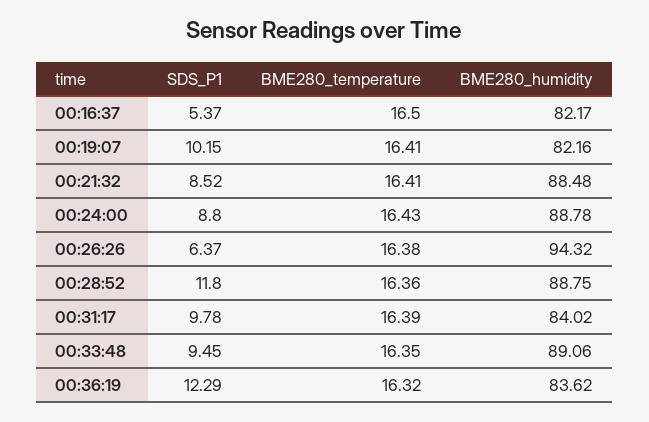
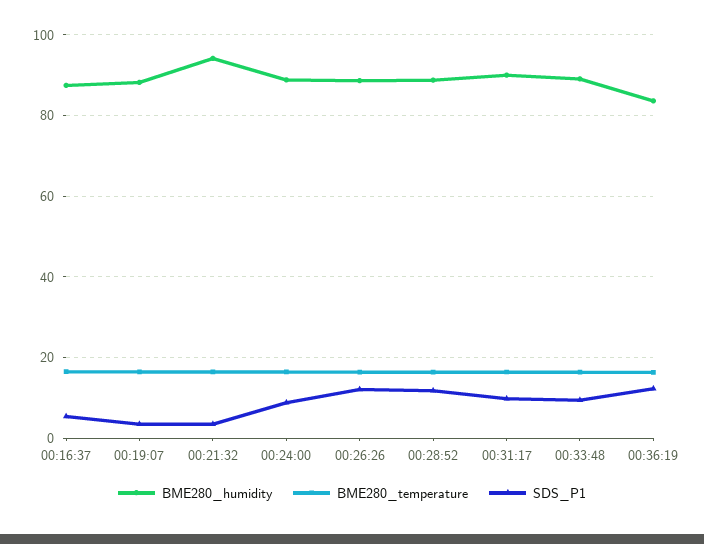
BME280_humidity, 00:16:37: 82.17 -> 88
SDS_P1, 00:19:07: 10.15 -> 4
BME280_humidity, 00:19:07: 82.16 -> 88
SDS_P1, 00:21:32: 8.52 -> 4
BME280_humidity, 00:21:32: 88.48 -> 94
SDS_P1, 00:26:26: 6.37 -> 12
BME280_humidity, 00:26:26: 94.32 -> 88
BME280_humidity, 00:31:17: 84.02 -> 90

